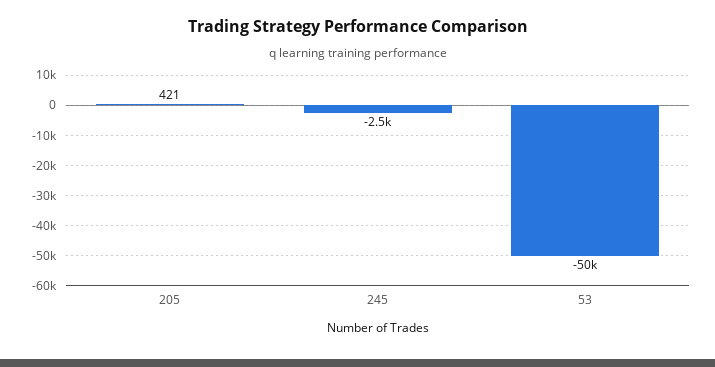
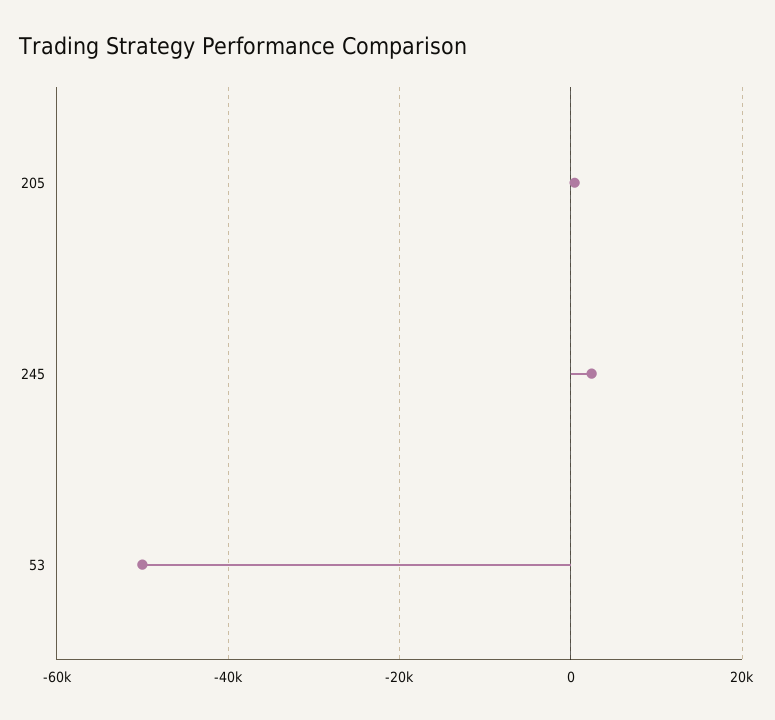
245: -2500 -> 2000

